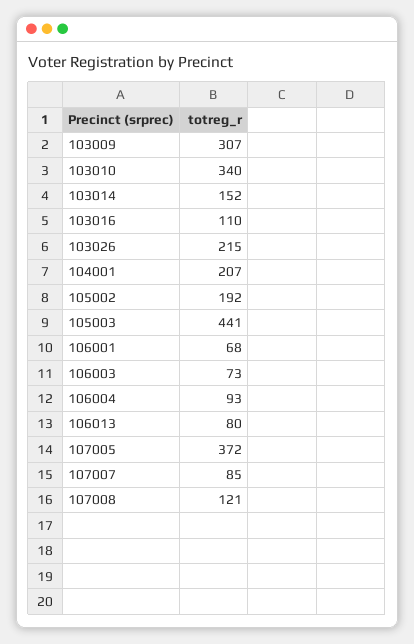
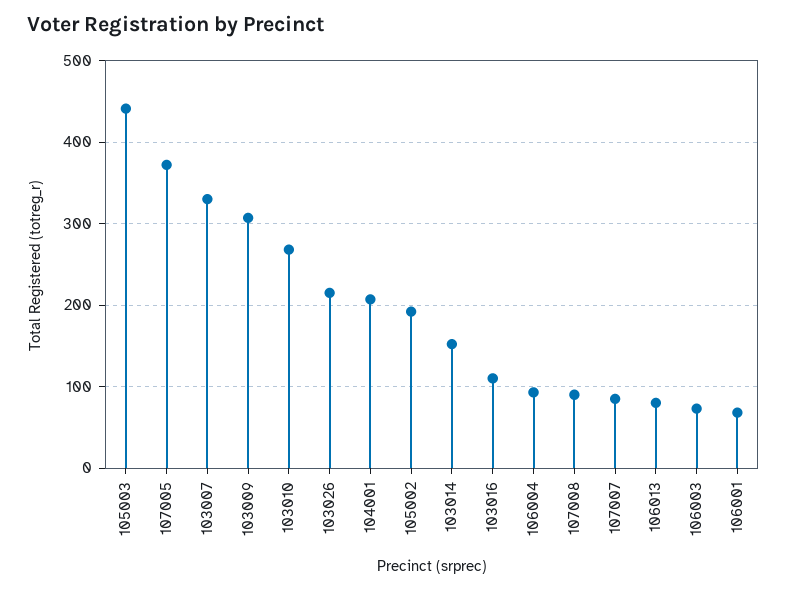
103010: 340 -> 270
107008: 121 -> 90
103007: none -> 330

